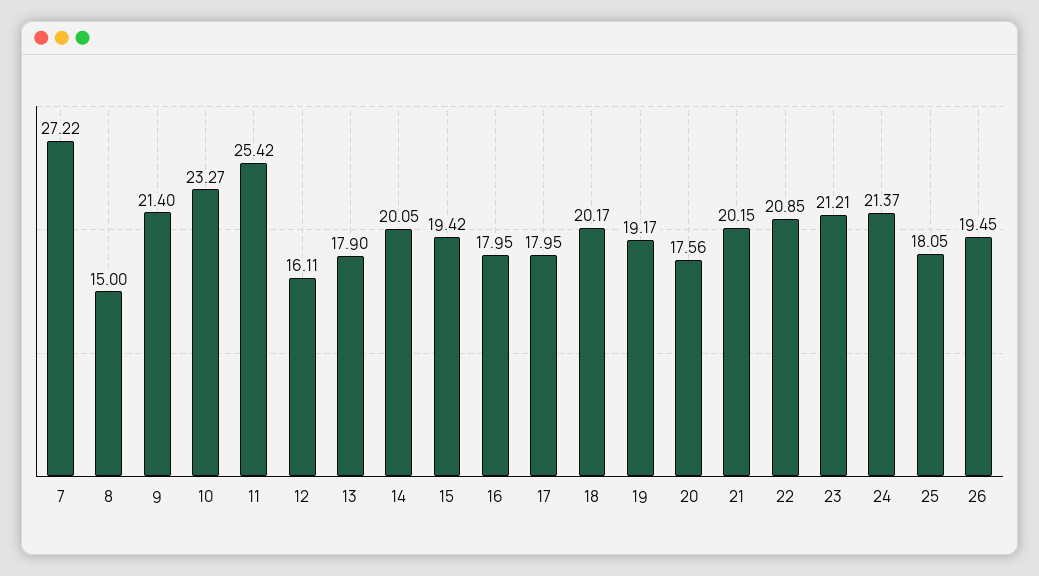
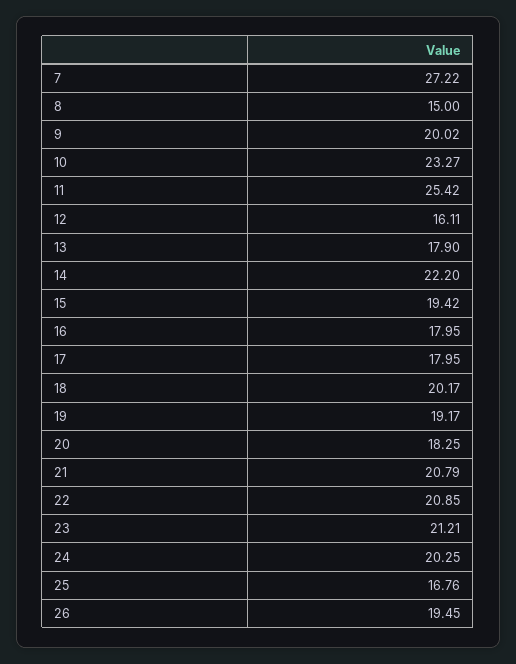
9: 21.4 -> 20.02
14: 20.05 -> 22.2
20: 17.56 -> 18.25
21: 20.15 -> 20.79
24: 21.37 -> 20.25
25: 18.05 -> 16.76

